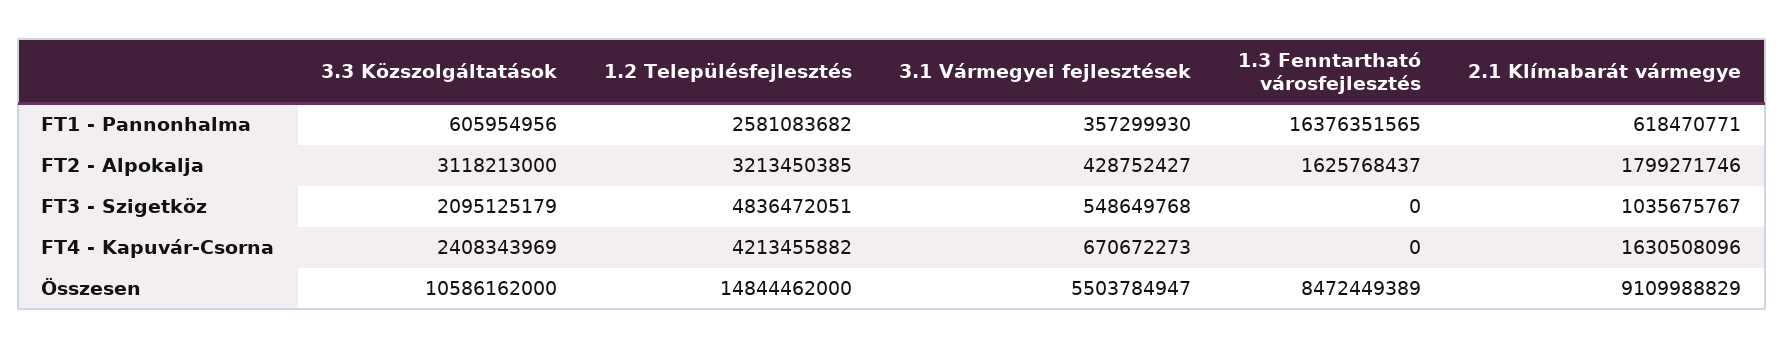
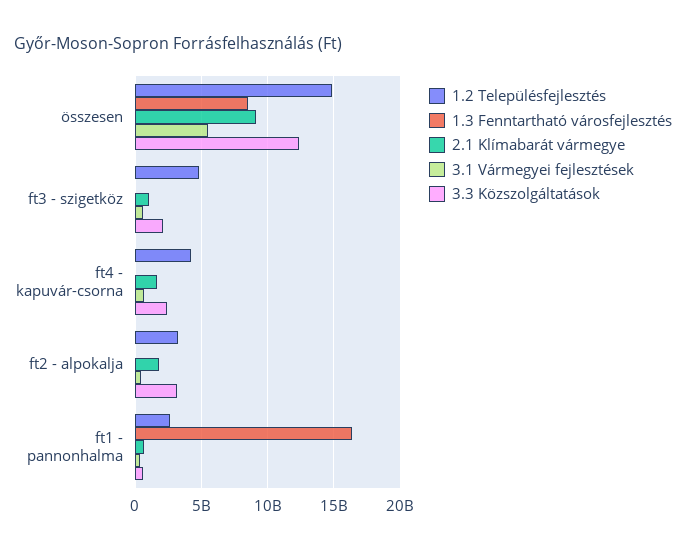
1.3 Fenntartható városfejlesztés, FT2 - Alpokalja: 1625768437 -> 0
3.3 Közszolgáltatások, Összesen: 10586162000 -> 12500000000

